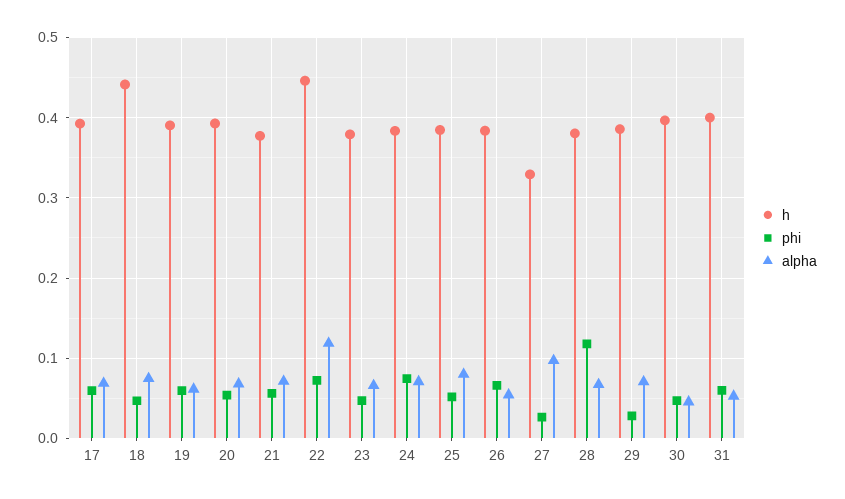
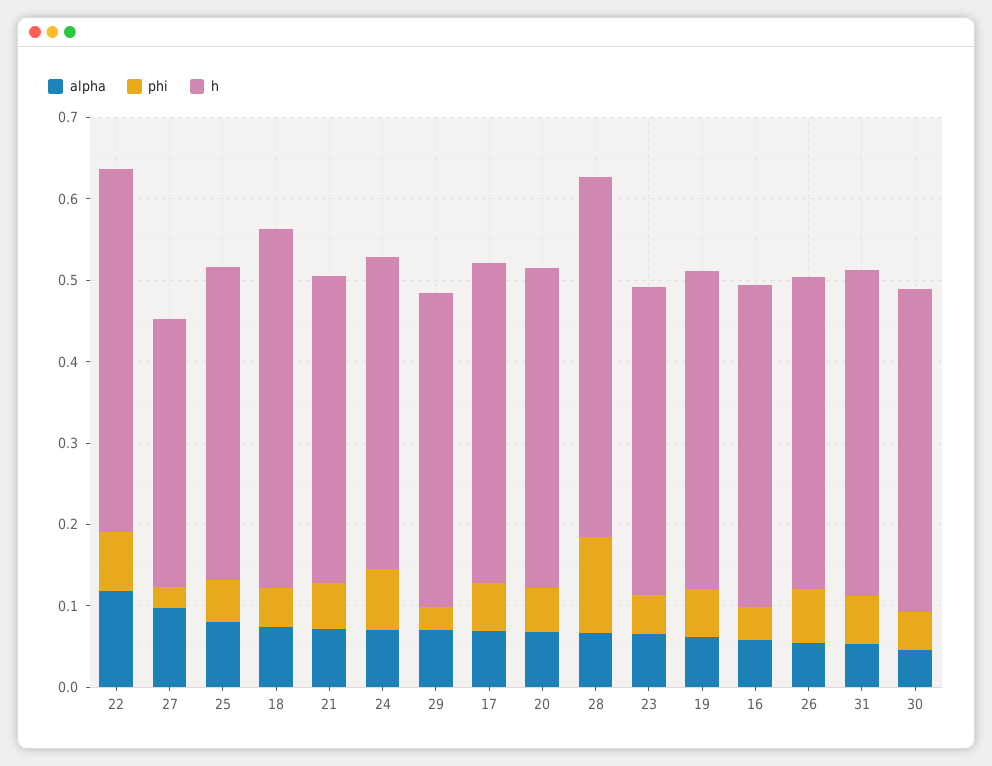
h, 28: 0.38 -> 0.44
alpha, 16: none -> 0.06
phi, 16: none -> 0.04
h, 16: none -> 0.4

